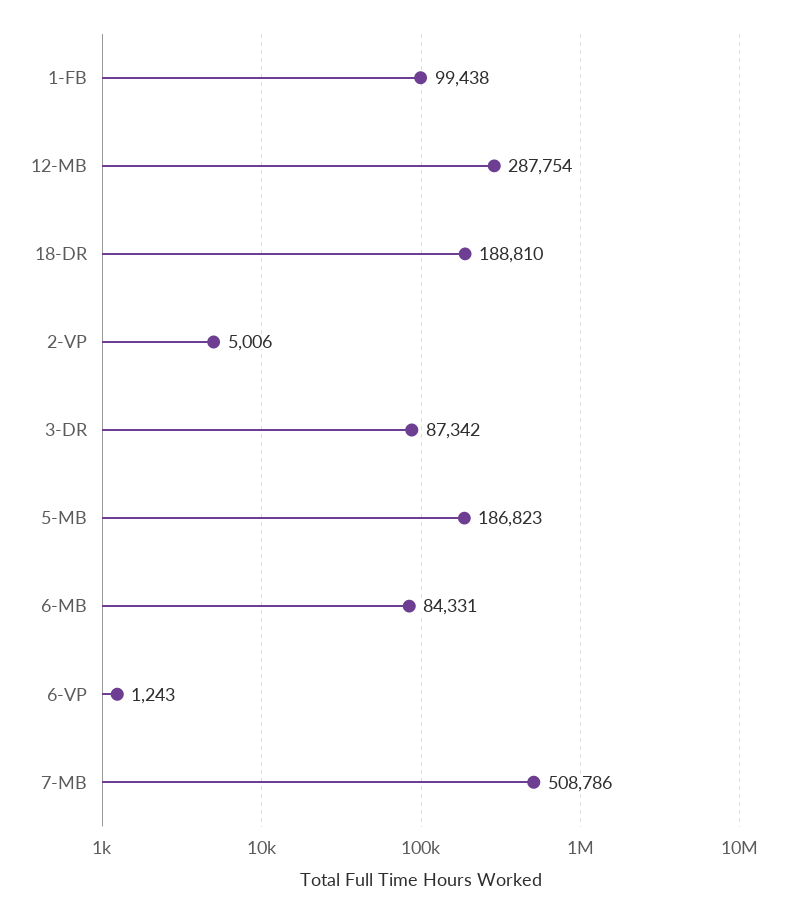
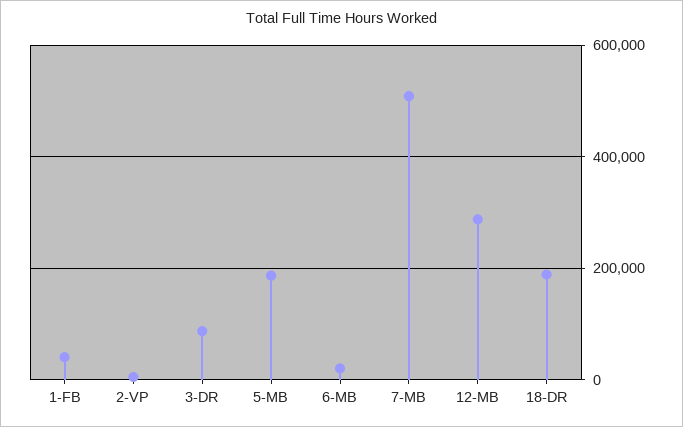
1-FB: 99438 -> 40000
6-MB: 84331 -> 20000
6-VP: 1243 -> none

